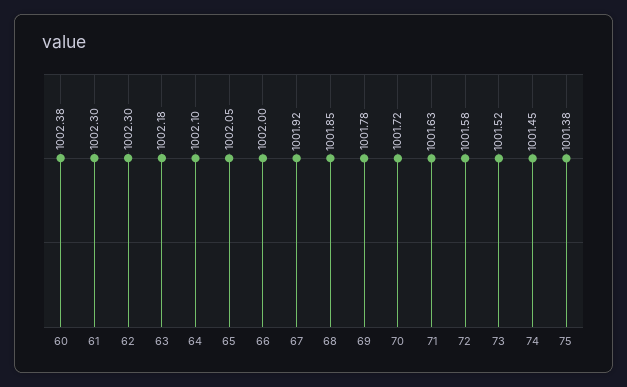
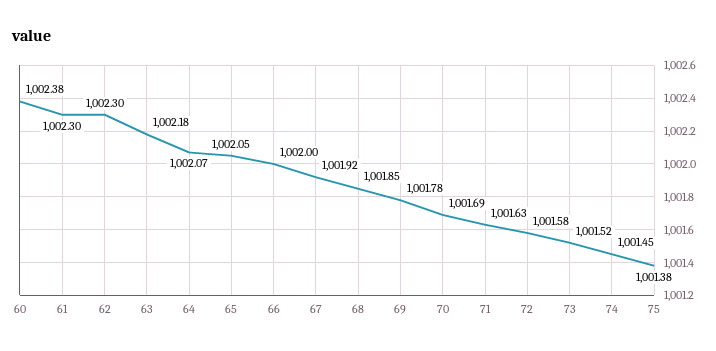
64: 1002.1 -> 1002.07
70: 1001.72 -> 1001.69

